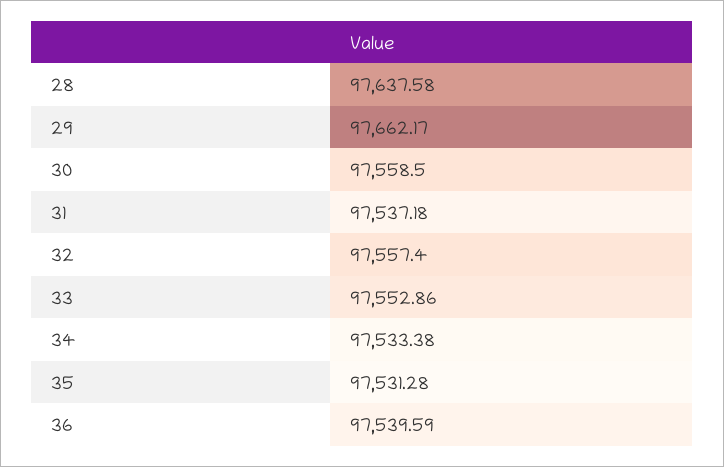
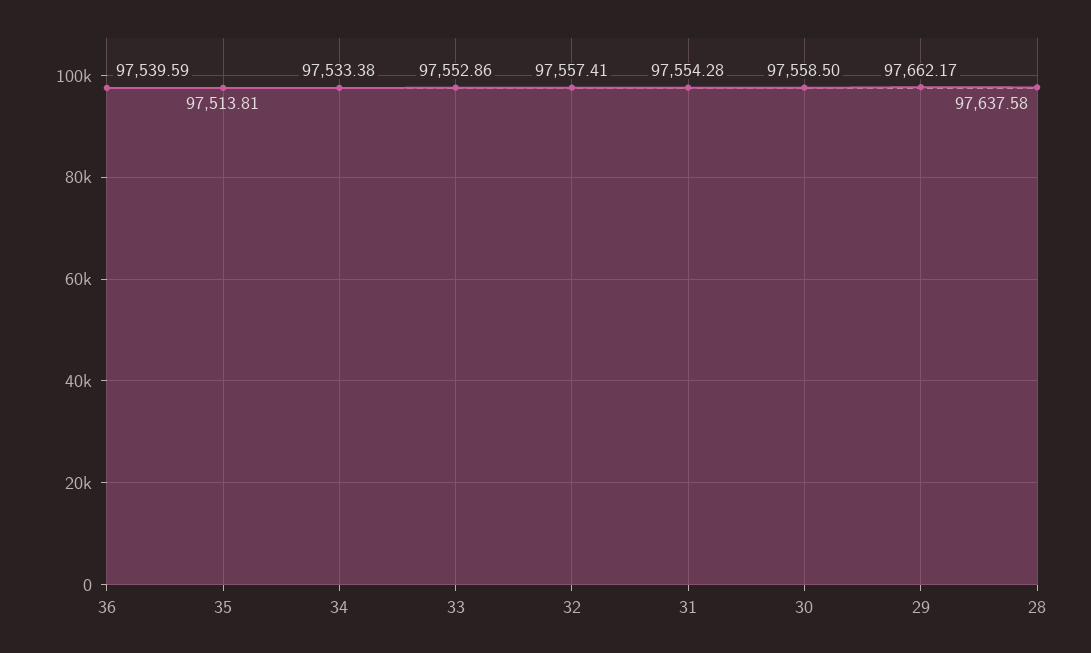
31: 97537.18 -> 97554.28
32: 97557.4 -> 97557.41
35: 97531.28 -> 97513.81

